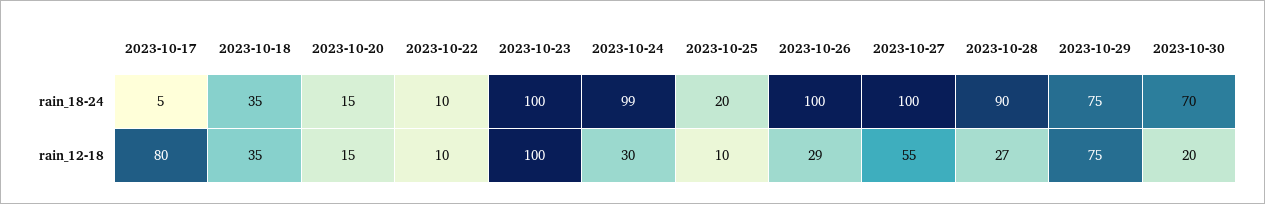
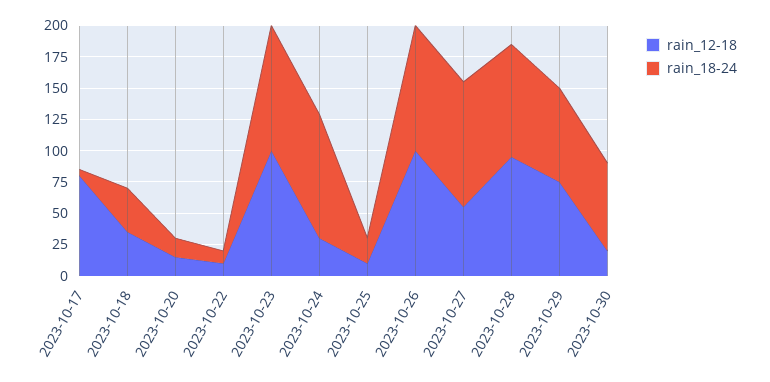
rain_12-18, 2023-10-26: 29 -> 100
rain_12-18, 2023-10-28: 27 -> 100

